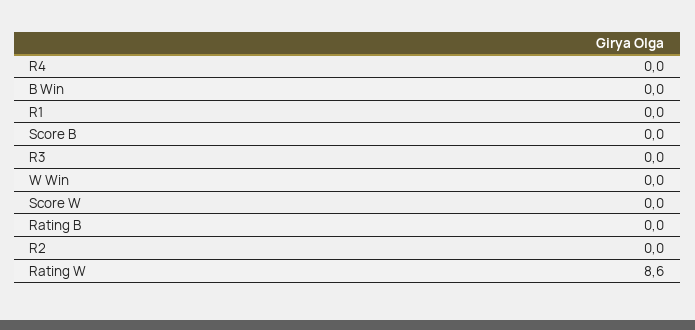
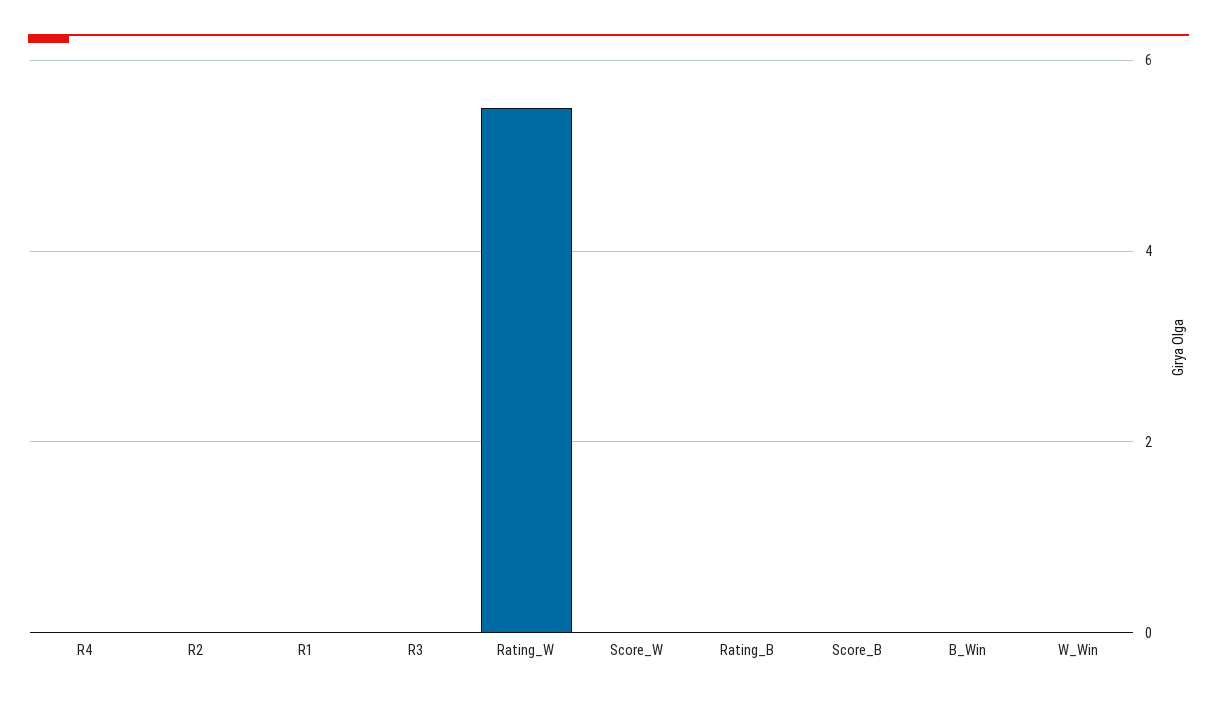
Rating W: 8.6 -> 5.5

